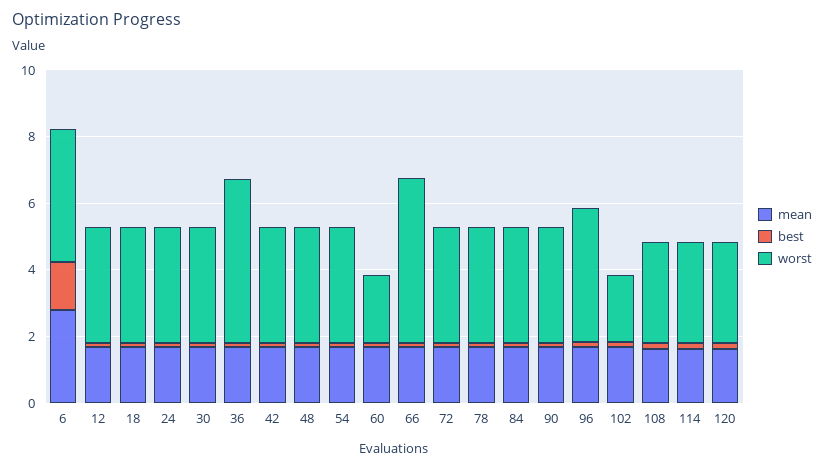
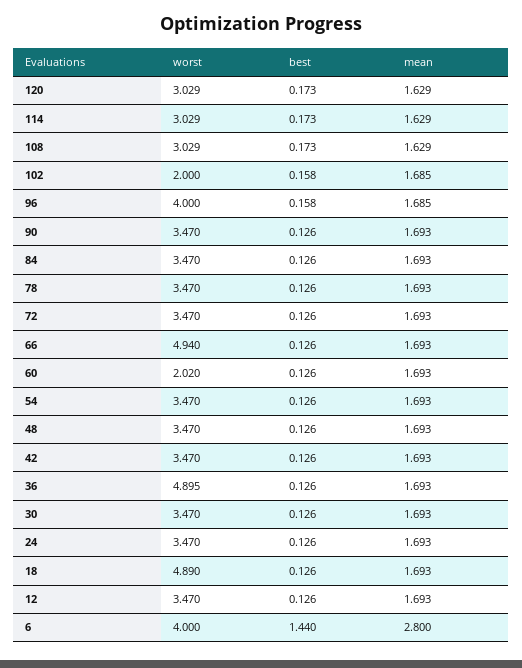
worst, 18: 3.5 -> 4.89

